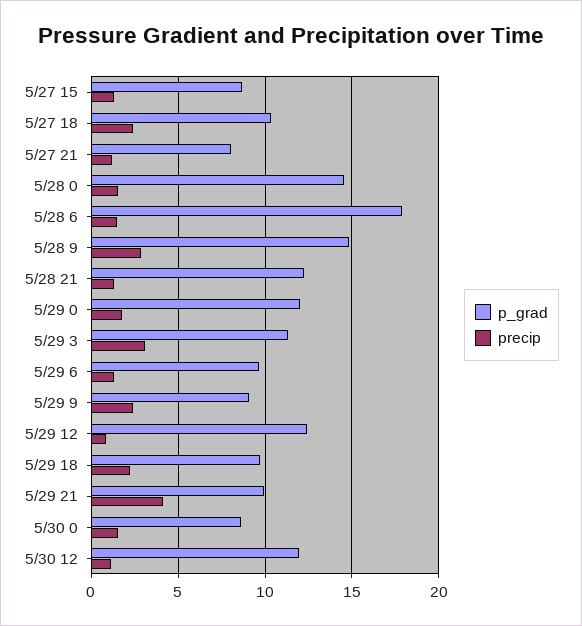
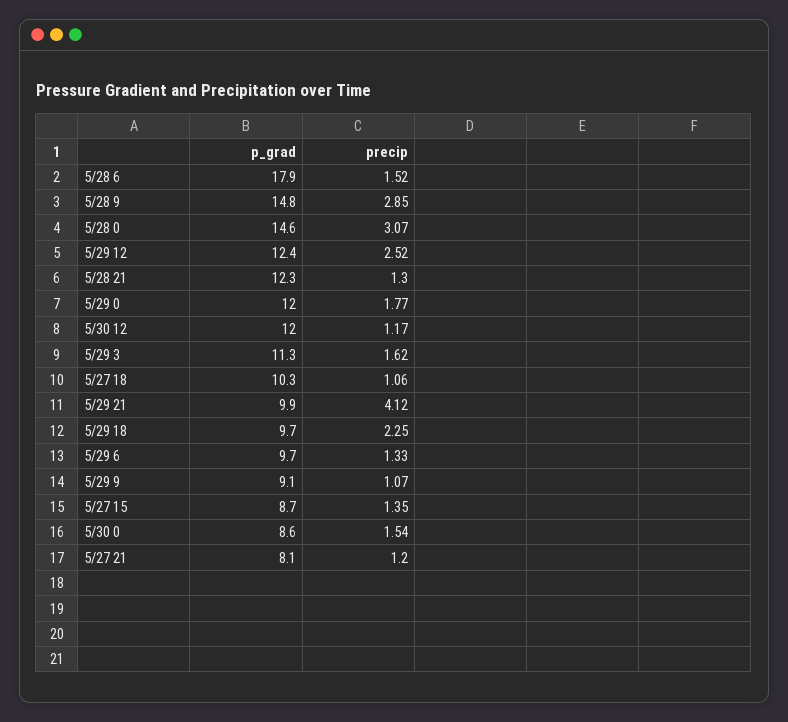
precip, 5/27 18: 2.5 -> 1.06
precip, 5/28 0: 1.5 -> 3.07
precip, 5/29 3: 3 -> 1.62
precip, 5/29 9: 2.5 -> 1.07
precip, 5/29 12: 1 -> 2.52

